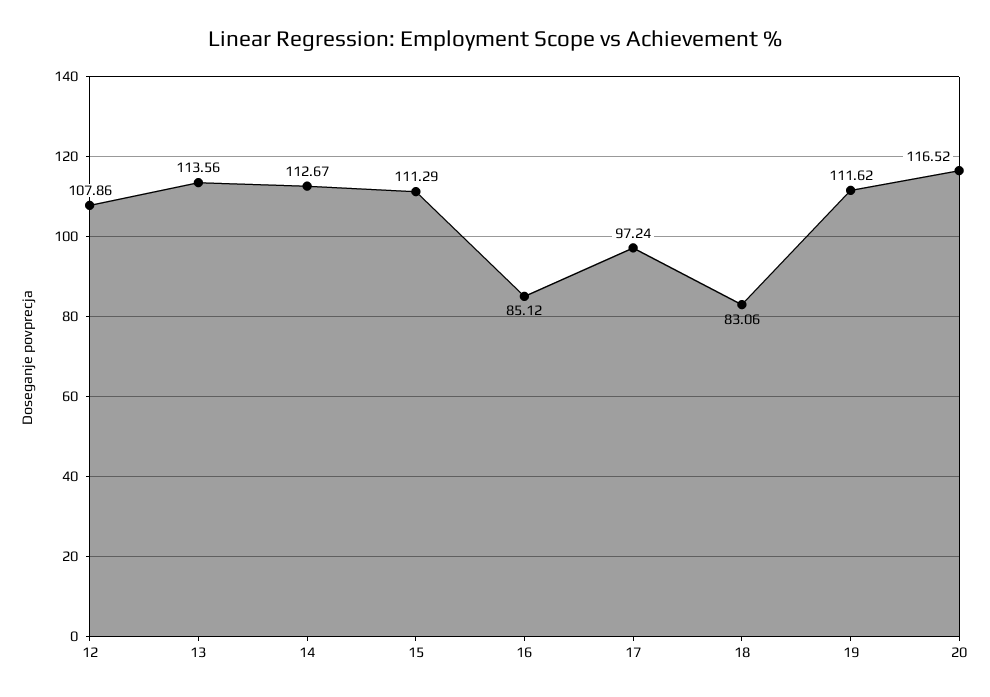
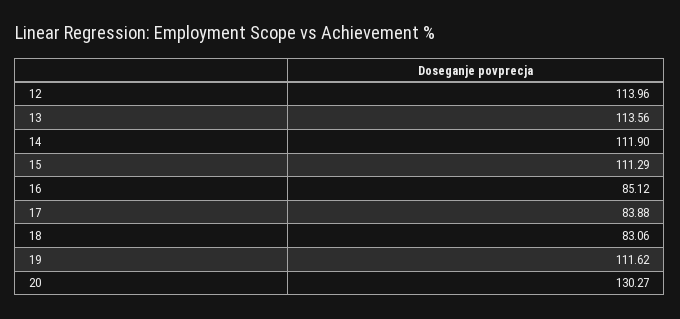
12: 107.86 -> 113.96
14: 112.67 -> 111.9
17: 97.24 -> 83.88
20: 116.52 -> 130.27

